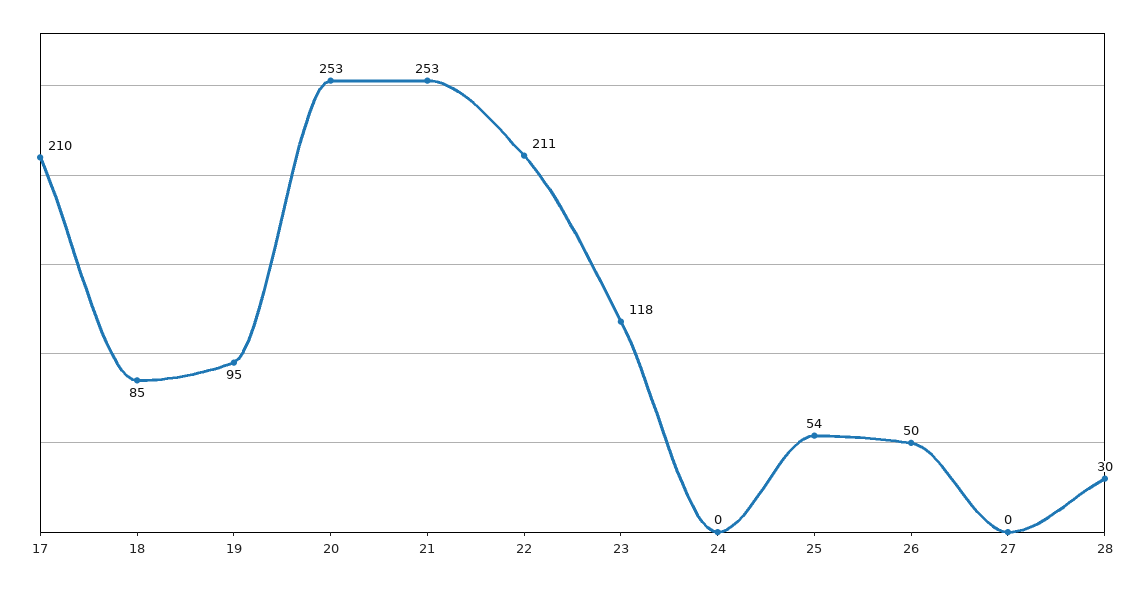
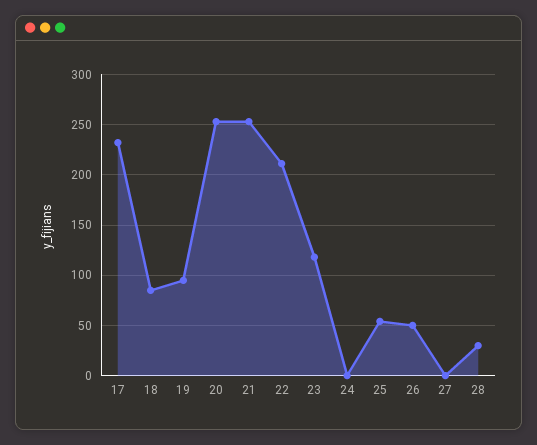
17: 210 -> 230

